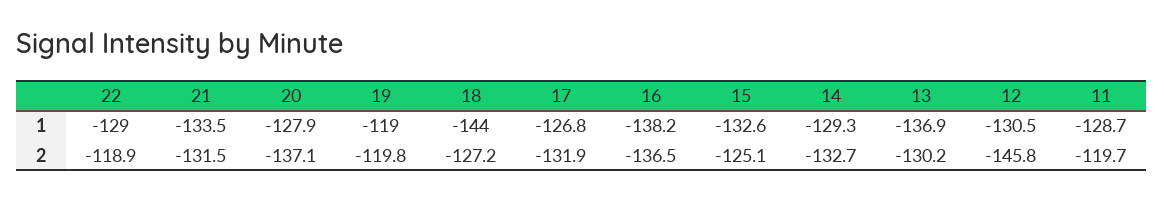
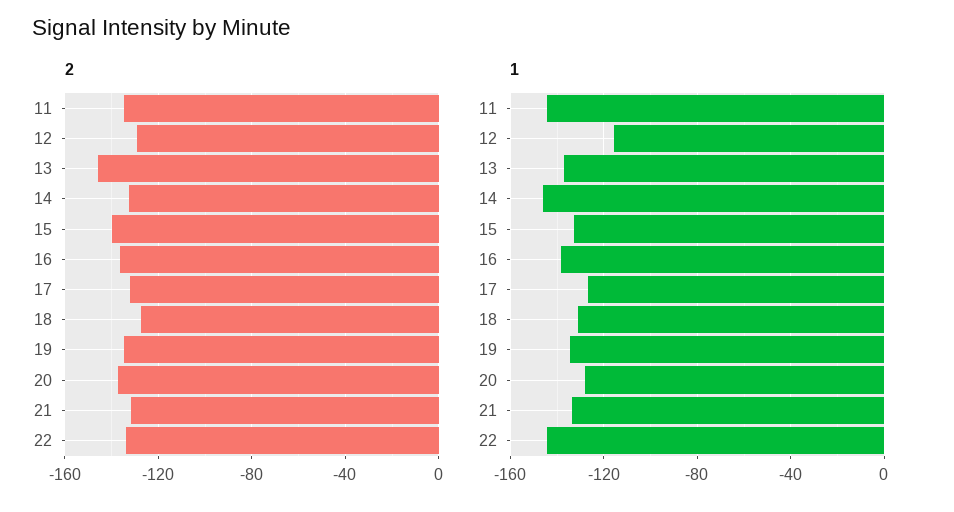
1, 22: -129 -> -145
1, 19: -119 -> -135
1, 18: -144 -> -130
1, 14: -129.3 -> -145
1, 12: -130.5 -> -115
1, 11: -128.7 -> -145
2, 22: -118.9 -> -135
2, 19: -119.8 -> -135
2, 15: -125.1 -> -140
2, 13: -130.2 -> -145
2, 12: -145.8 -> -130
2, 11: -119.7 -> -135

